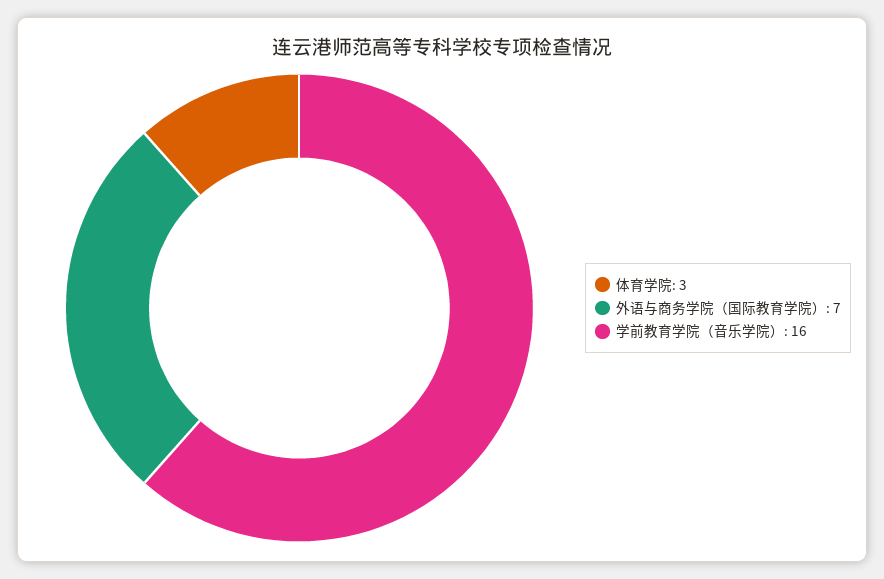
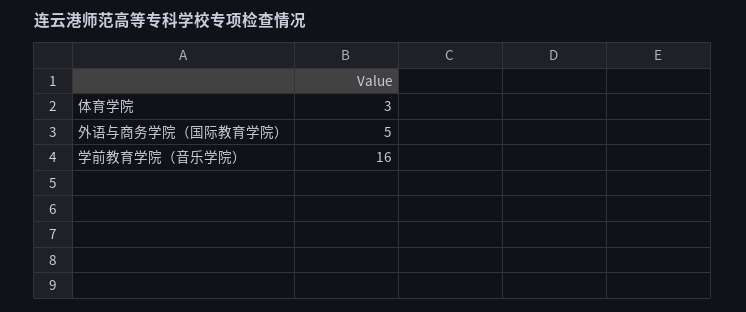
外语与商务学院（国际教育学院）: 7 -> 5

